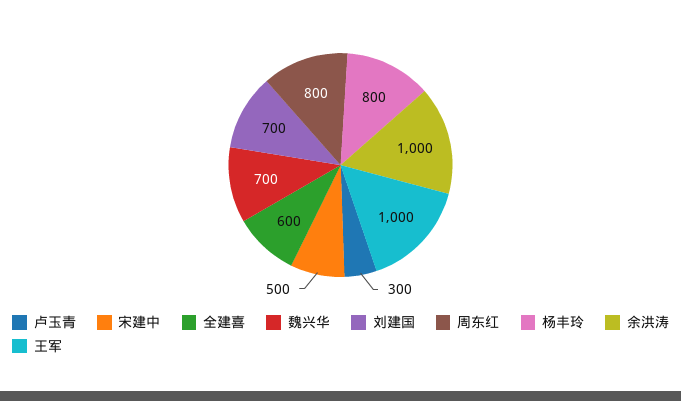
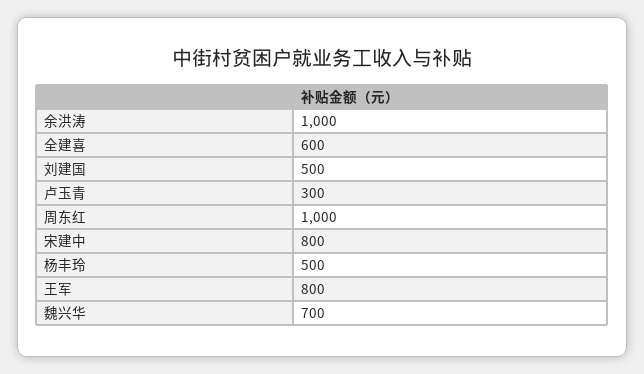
宋建中: 500 -> 800
刘建国: 700 -> 500
周东红: 800 -> 1000
杨丰玲: 800 -> 500
王军: 1000 -> 800

